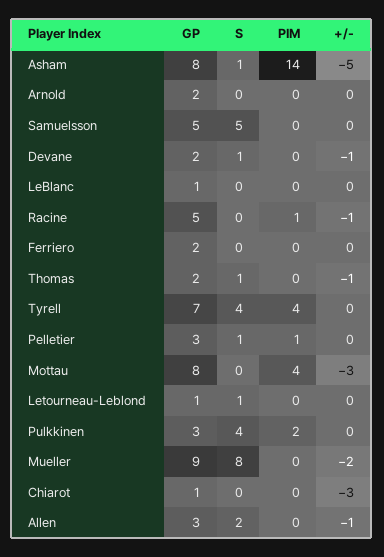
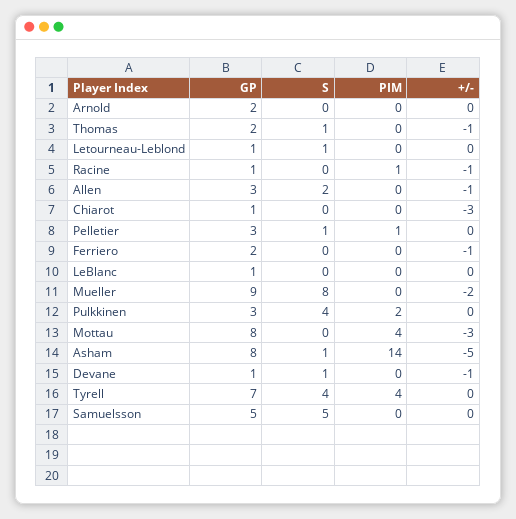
GP, Devane: 2 -> 1
GP, Racine: 5 -> 1
+/-, Ferriero: 0 -> -1

